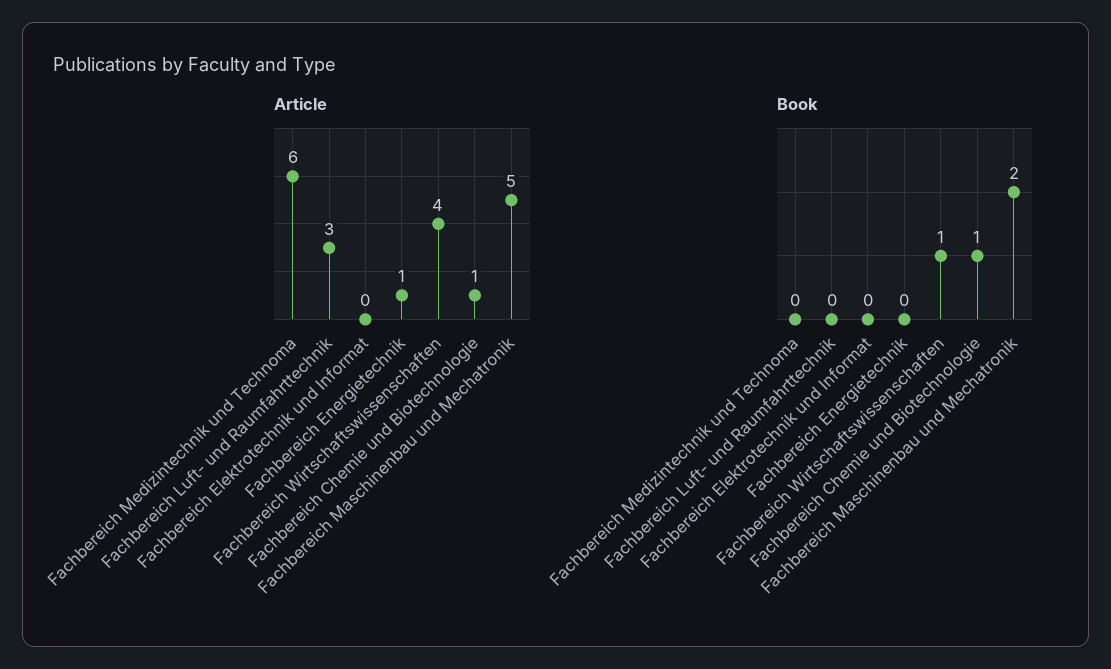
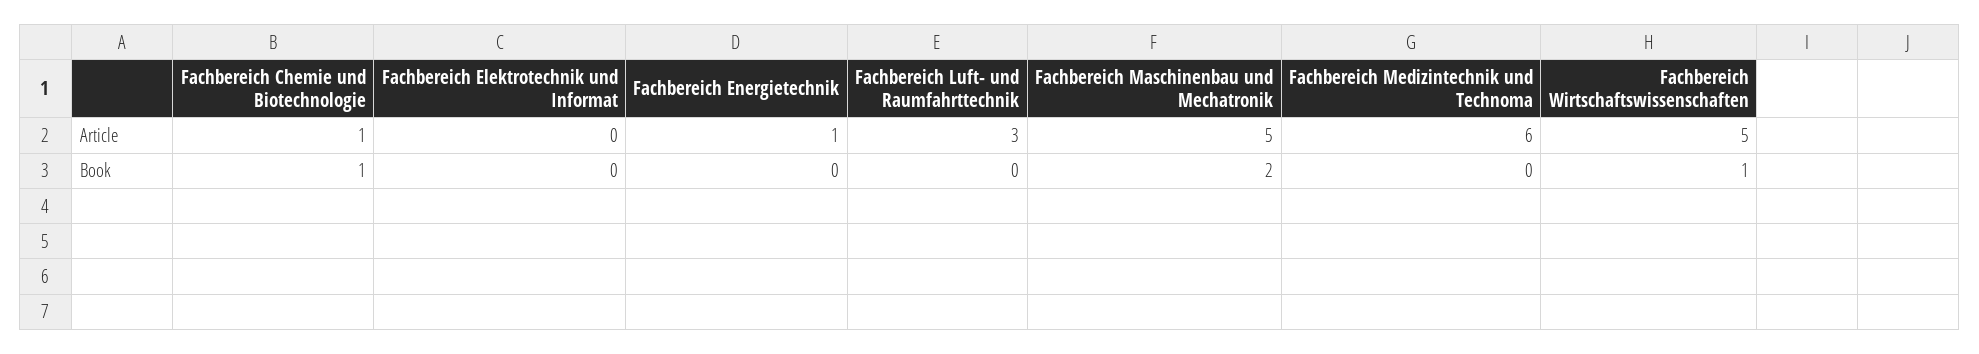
Article, Fachbereich Wirtschaftswissenschaften: 4 -> 5

